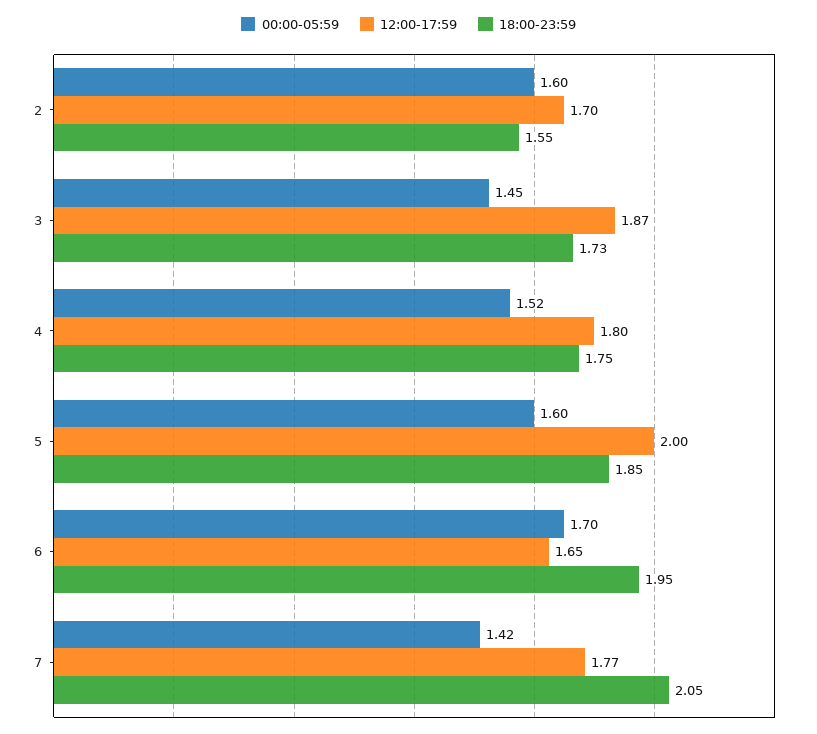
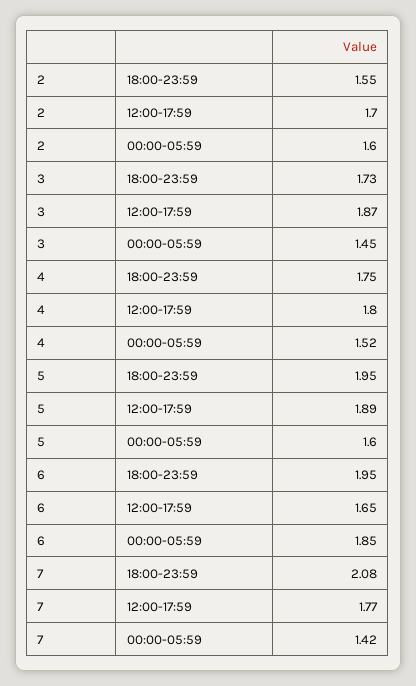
12:00-17:59, 5: 2 -> 1.89
18:00-23:59, 5: 1.85 -> 1.95
00:00-05:59, 6: 1.7 -> 1.85
18:00-23:59, 7: 2.05 -> 2.08

